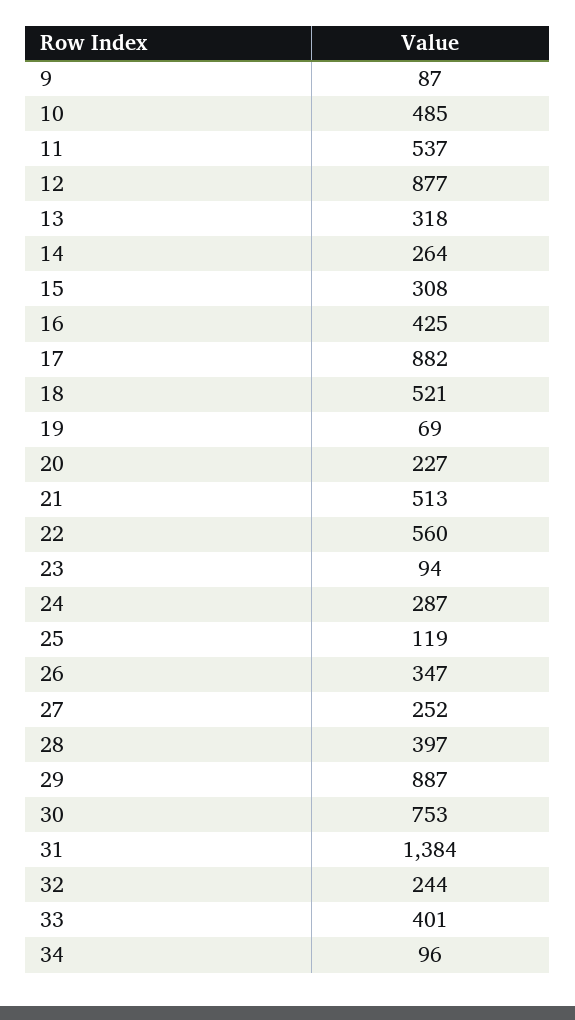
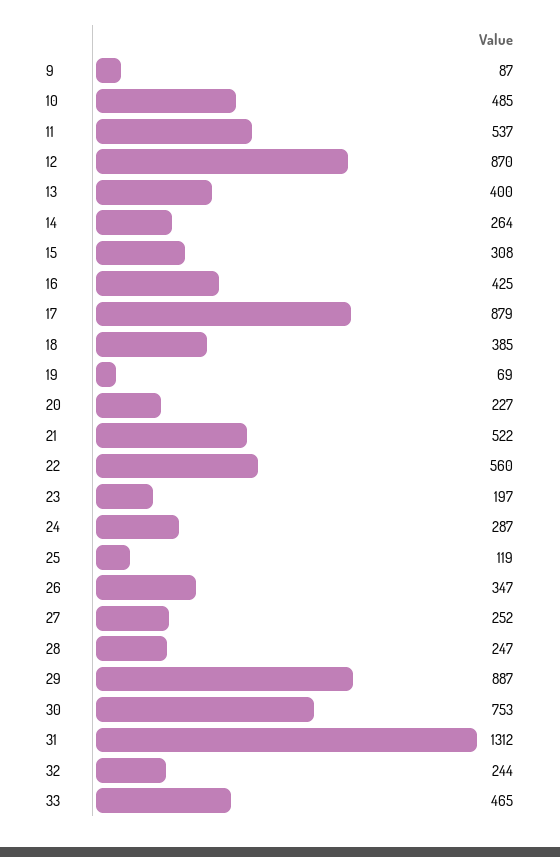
12: 877 -> 870
13: 318 -> 400
17: 882 -> 879
18: 521 -> 385
21: 513 -> 522
23: 94 -> 197
28: 397 -> 247
31: 1384 -> 1312
33: 401 -> 465
34: 96 -> none

